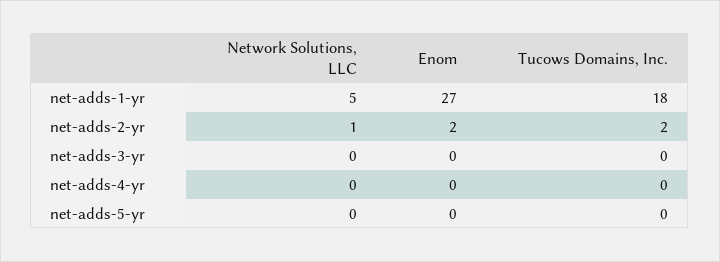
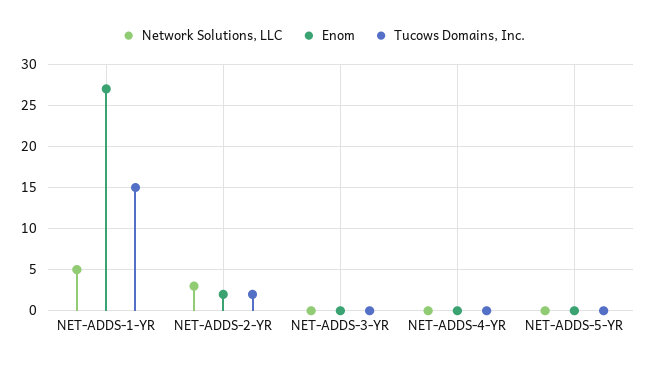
Tucows Domains, Inc., net-adds-1-yr: 18 -> 15
Network Solutions, LLC, net-adds-2-yr: 1 -> 3

